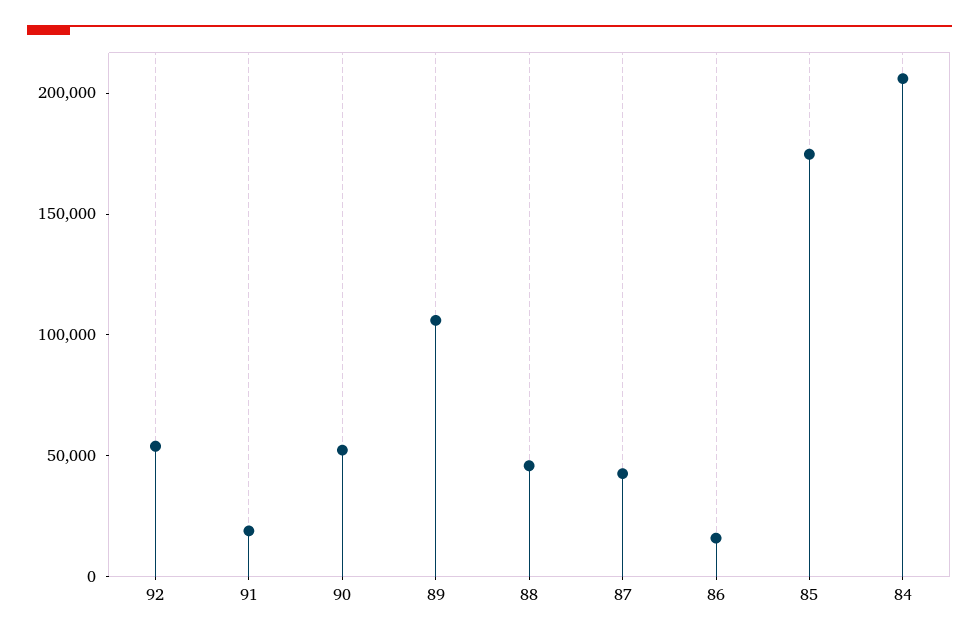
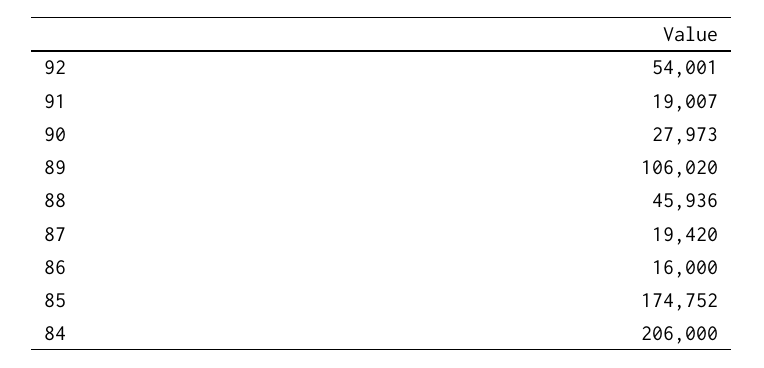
90: 50000 -> 27973
87: 40000 -> 19420

